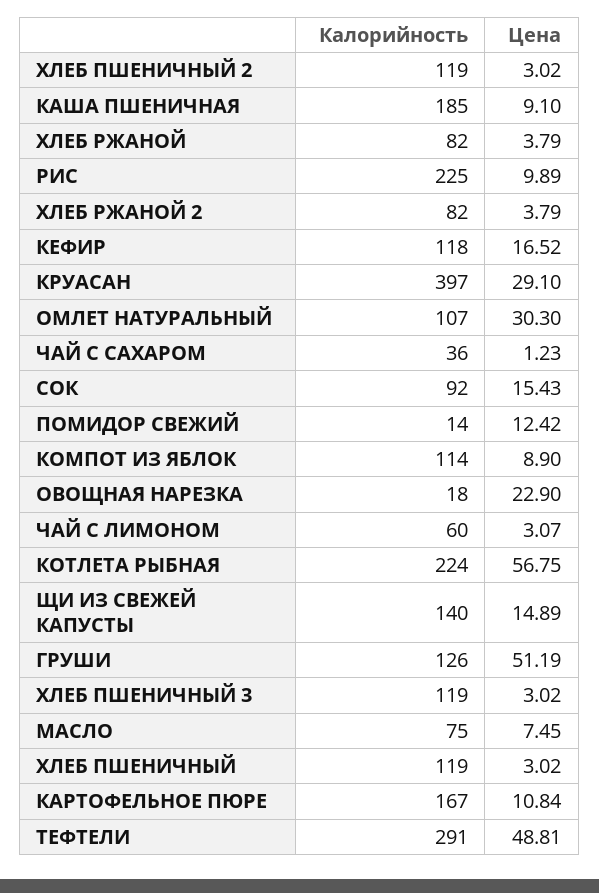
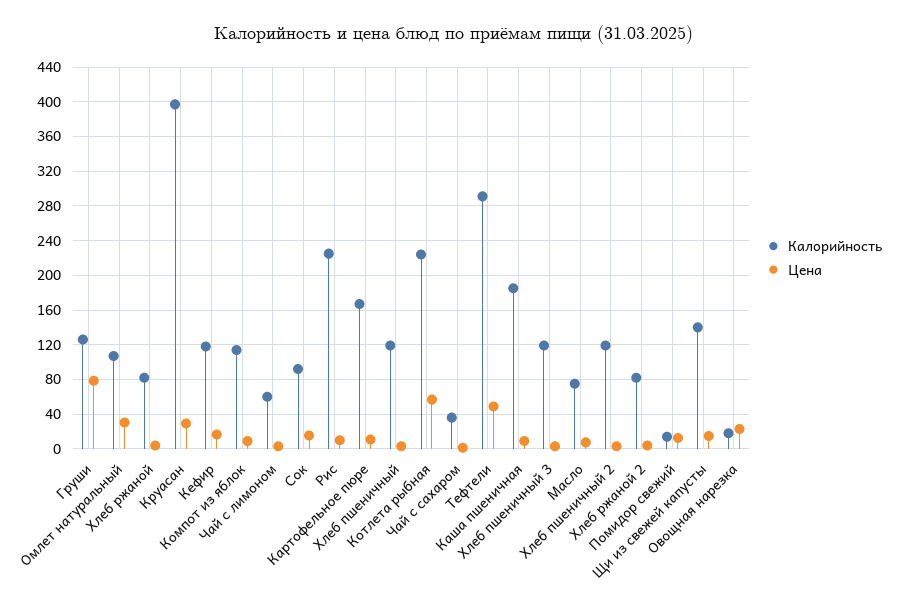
Цена, ГРУШИ: 51.19 -> 80

